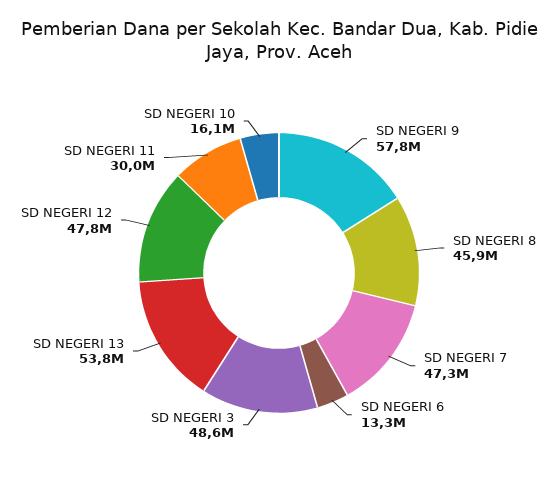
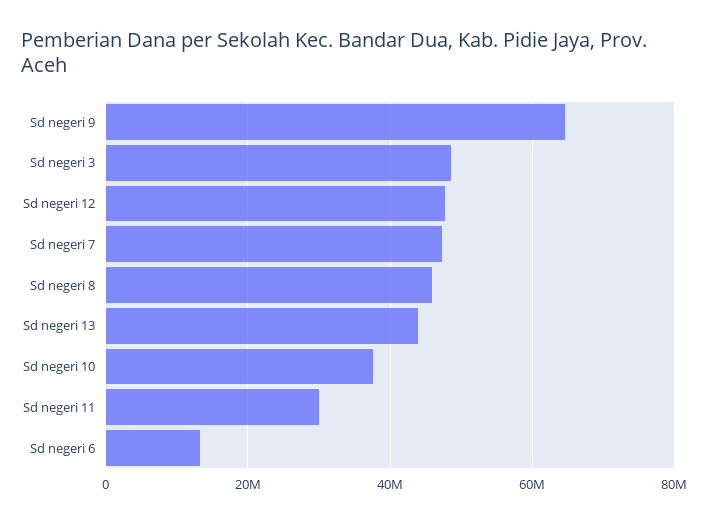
SD NEGERI 9: 57800000 -> 64000000
SD NEGERI 13: 53800000 -> 44000000
SD NEGERI 10: 16100000 -> 38000000

